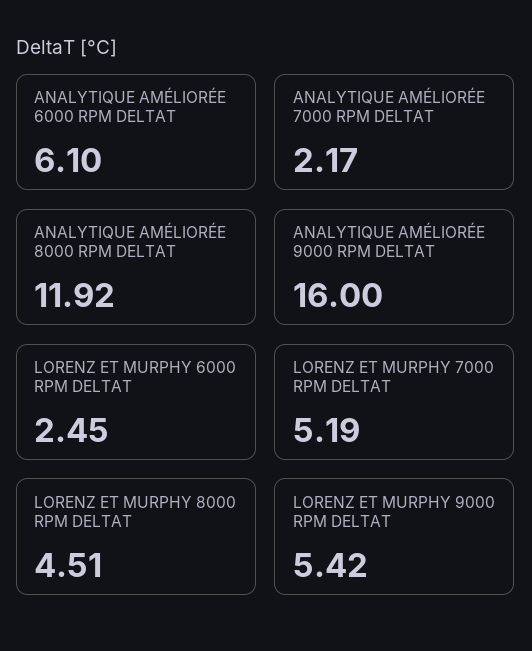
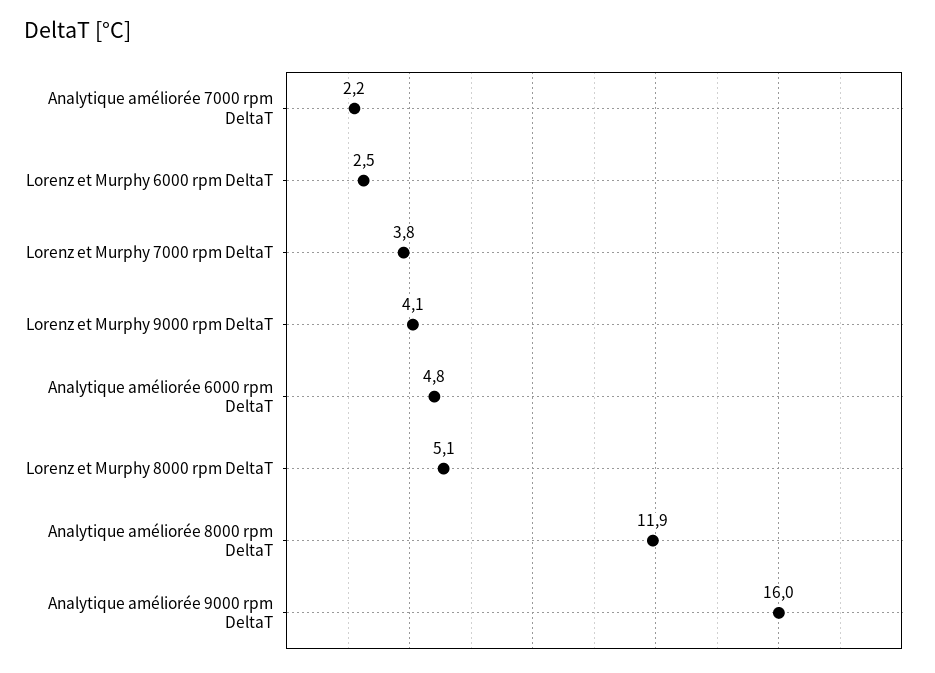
ANALYTIQUE AMÉLIORÉE 6000 RPM DELTAT: 6.1 -> 4.8
LORENZ ET MURPHY 7000 RPM DELTAT: 5.19 -> 3.8
LORENZ ET MURPHY 8000 RPM DELTAT: 4.51 -> 5.1
LORENZ ET MURPHY 9000 RPM DELTAT: 5.42 -> 4.1

